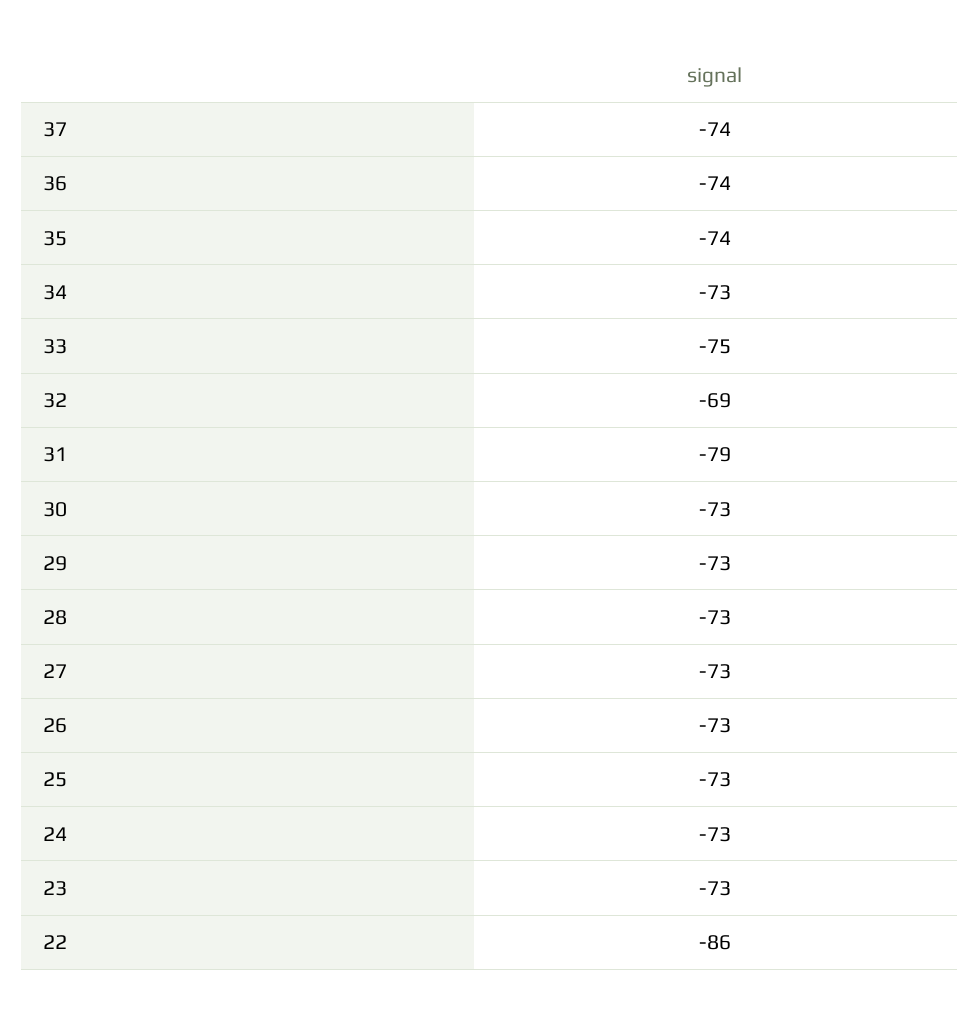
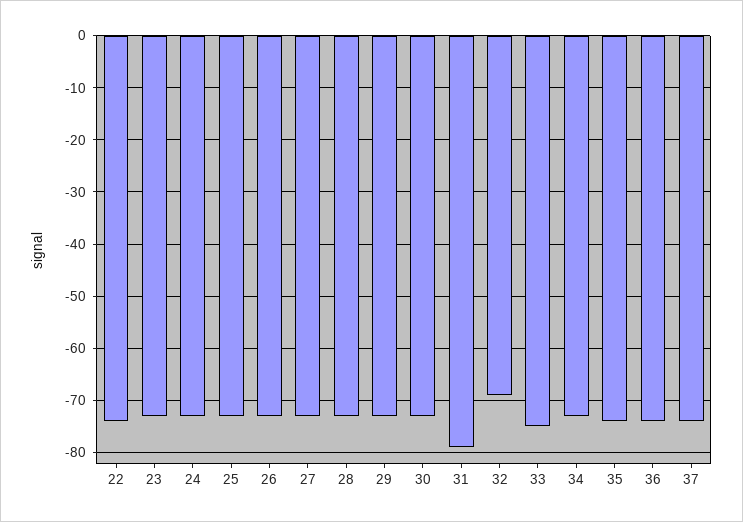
22: -86 -> -75

